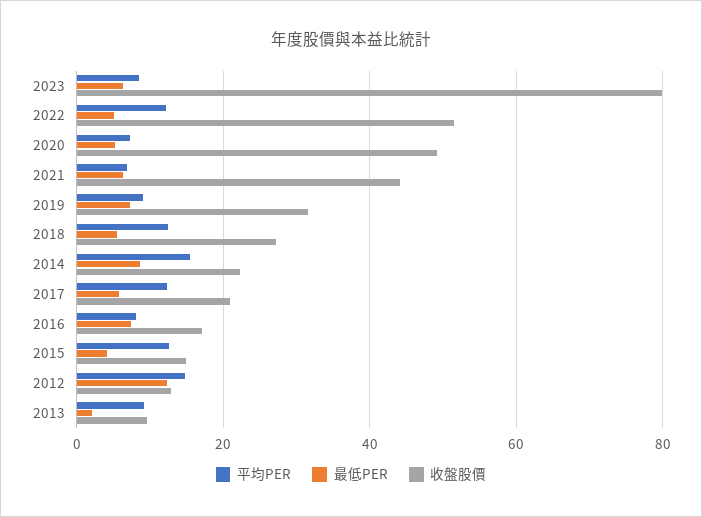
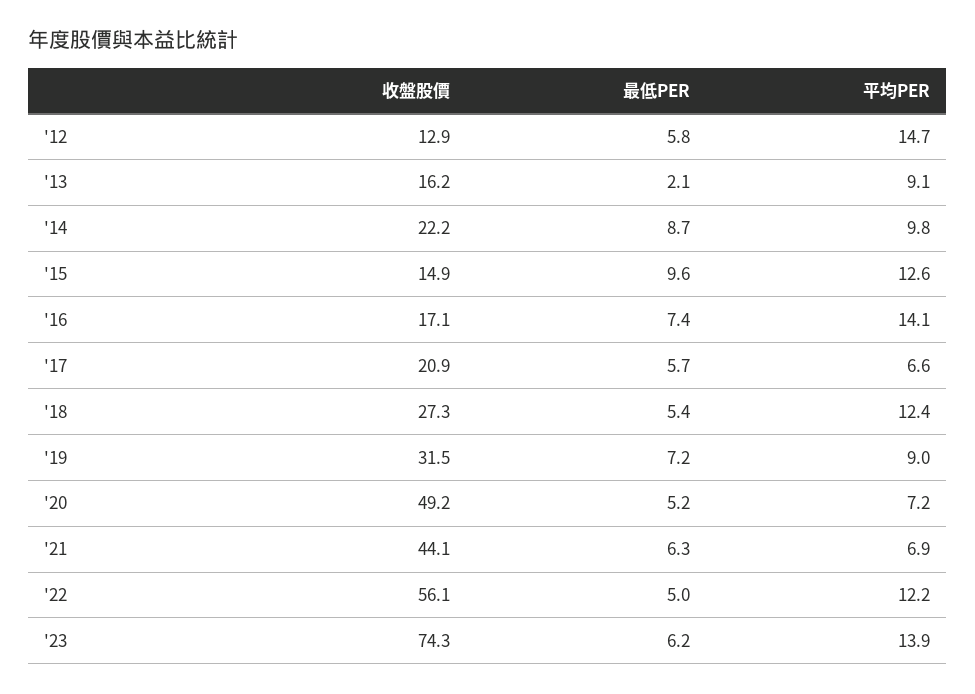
平均PER, 2023: 8 -> 13.9
收盤股價, 2023: 80 -> 74.3
收盤股價, 2022: 52 -> 56.1
平均PER, 2014: 16 -> 9.8
平均PER, 2017: 12 -> 6.6
平均PER, 2016: 8 -> 14.1
最低PER, 2015: 4 -> 9.6
最低PER, 2012: 12 -> 5.8
收盤股價, 2013: 10 -> 16.2

